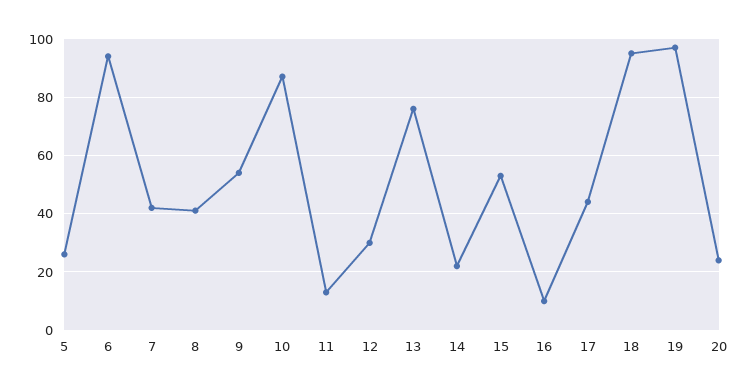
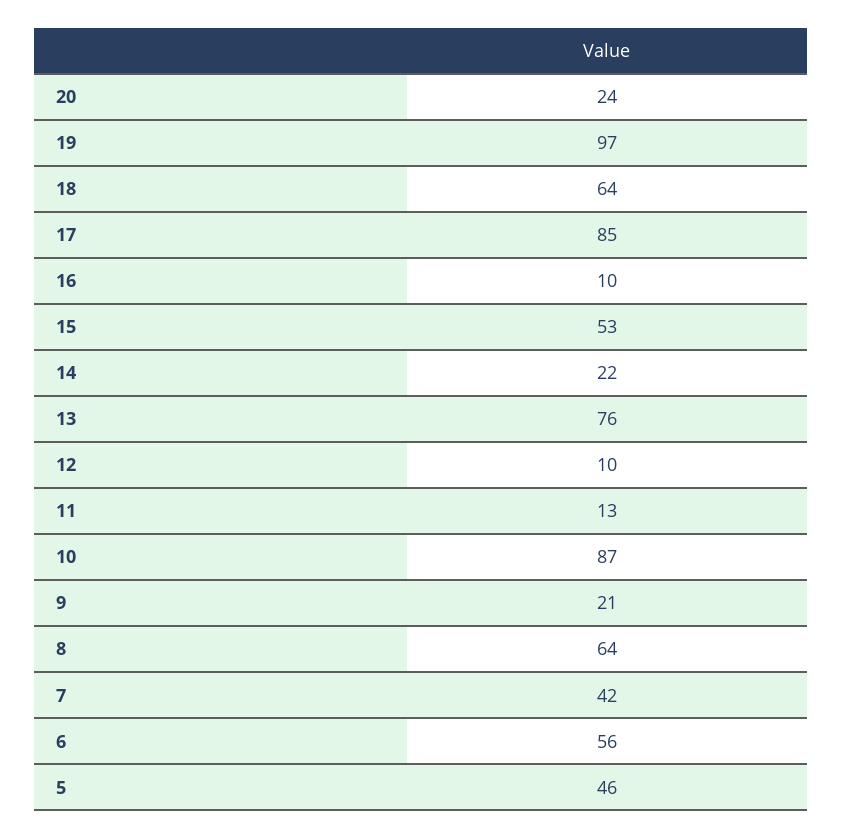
5: 25 -> 46
6: 95 -> 56
8: 40 -> 64
9: 55 -> 21
12: 30 -> 10
17: 45 -> 85
18: 95 -> 64

